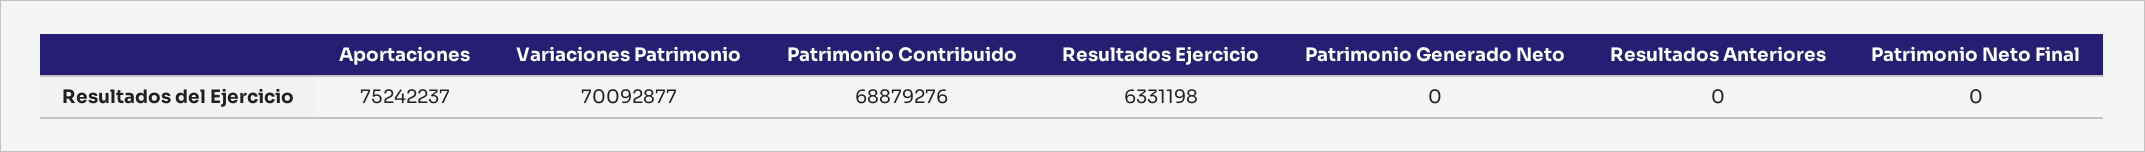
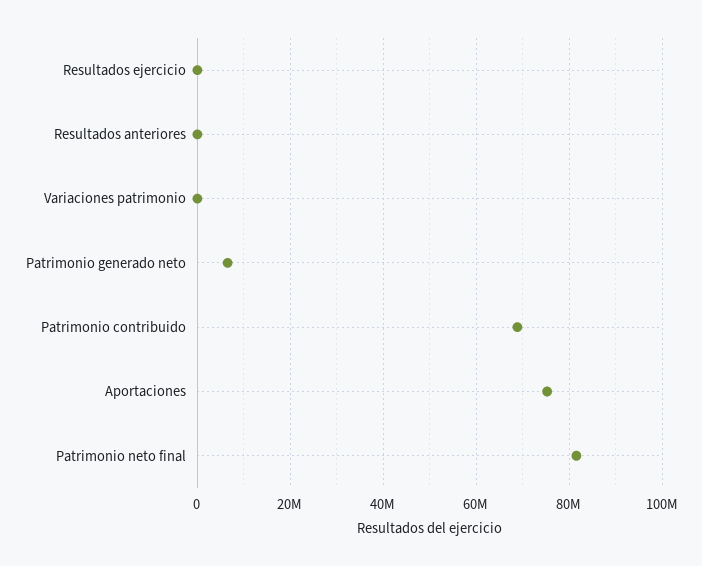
Variaciones Patrimonio: 70092877 -> 0
Resultados Ejercicio: 6331198 -> 0
Patrimonio Generado Neto: 0 -> 6000000
Patrimonio Neto Final: 0 -> 82000000

